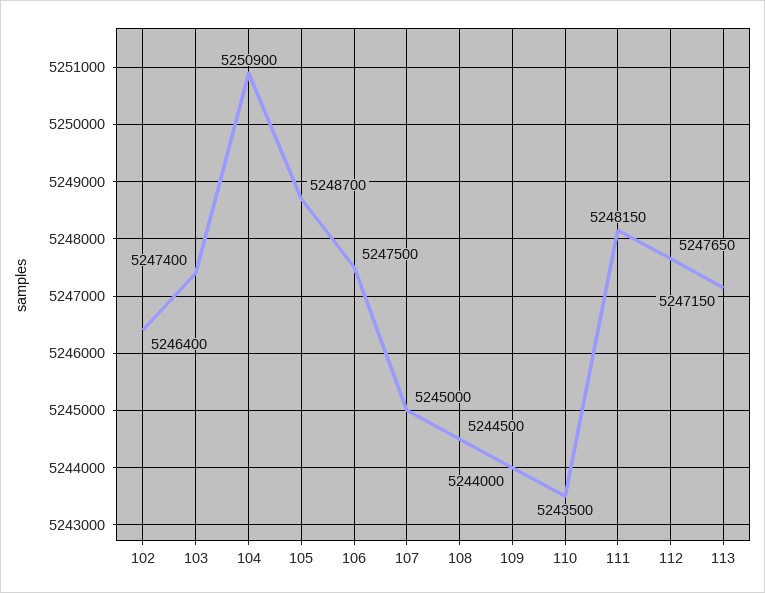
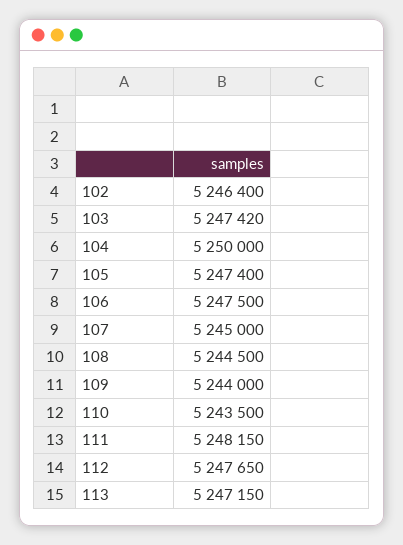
103: 5247400 -> 5247420
104: 5250900 -> 5250000
105: 5248700 -> 5247400

